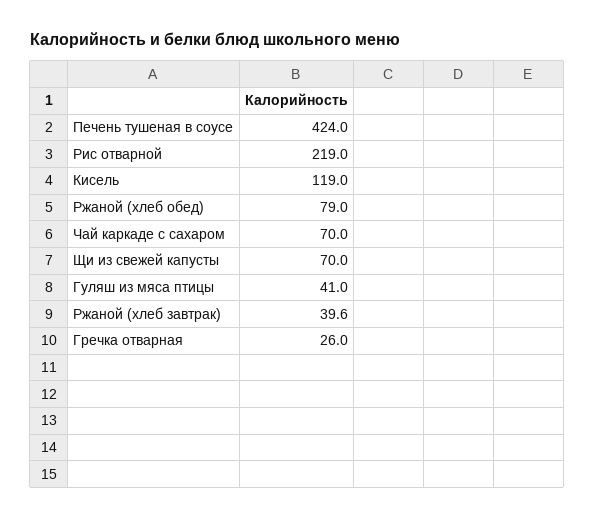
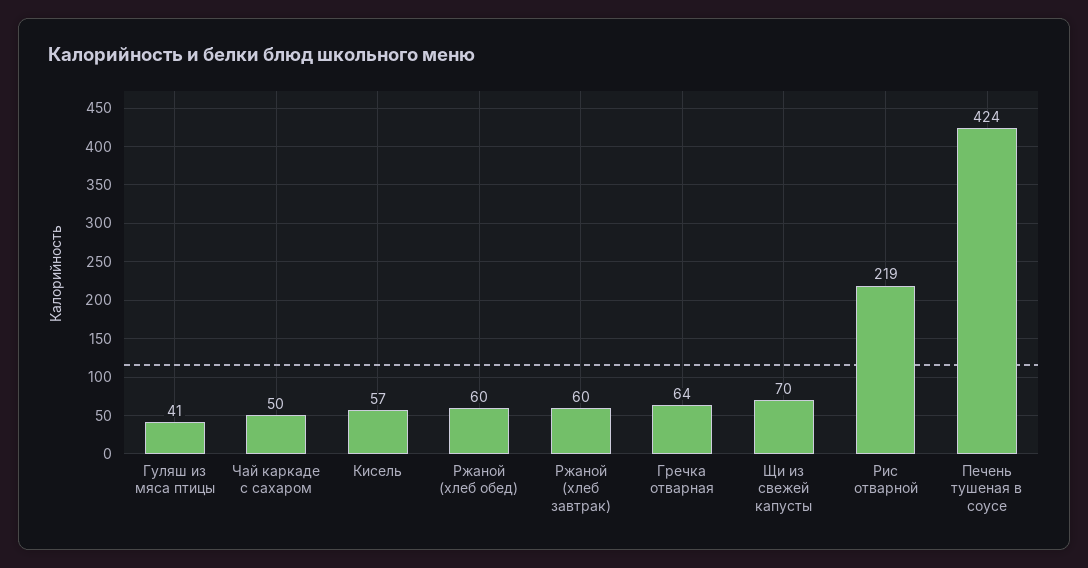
Кисель: 119 -> 57
Ржаной (хлеб обед): 79 -> 60
Чай каркаде с сахаром: 70 -> 50
Ржаной (хлеб завтрак): 39.6 -> 60
Гречка отварная: 26 -> 64

